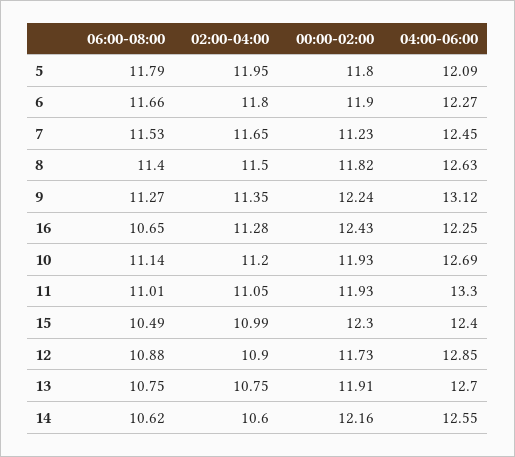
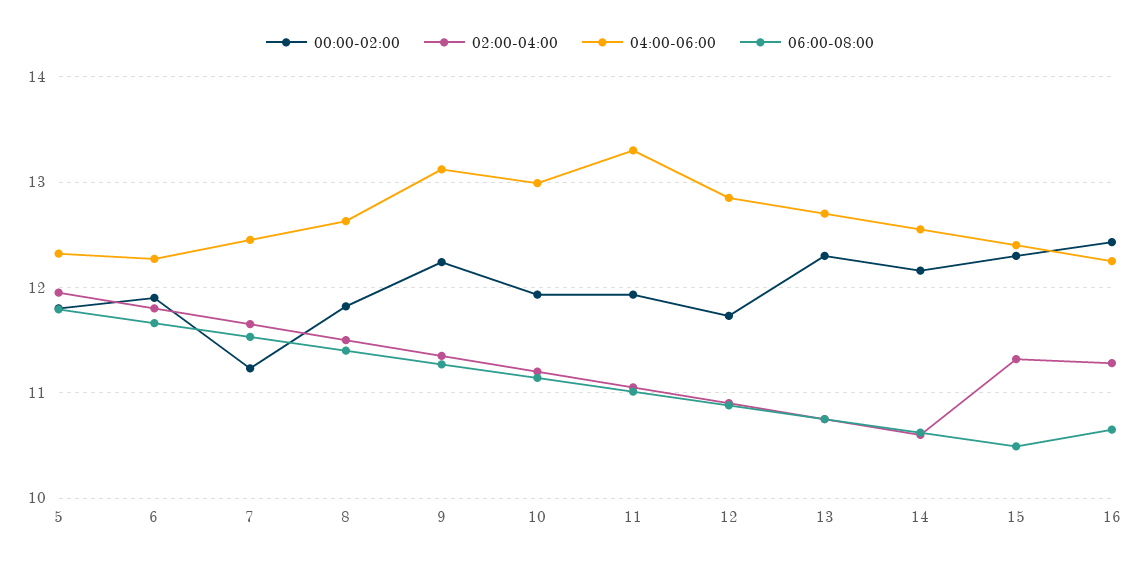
04:00-06:00, 5: 12.09 -> 12.3
04:00-06:00, 10: 12.69 -> 13
02:00-04:00, 15: 10.99 -> 11.3
00:00-02:00, 13: 11.91 -> 12.3

